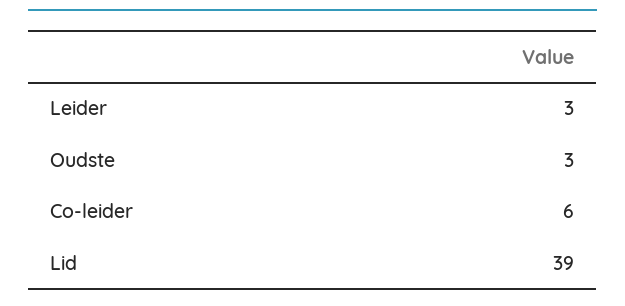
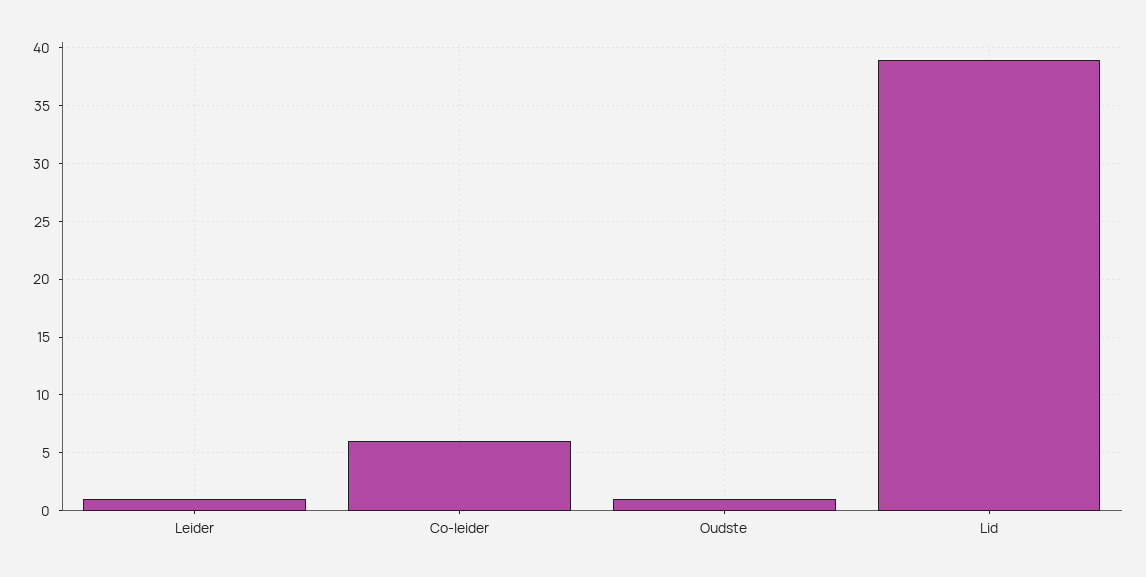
Leider: 3 -> 1
Oudste: 3 -> 1

